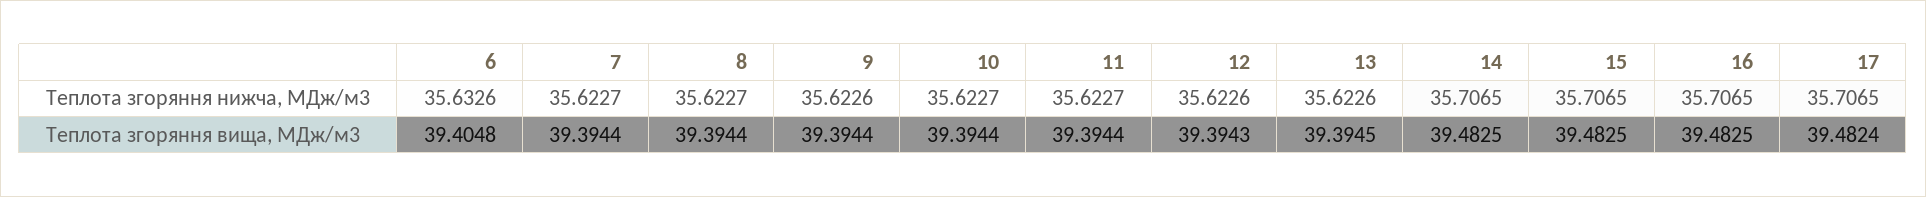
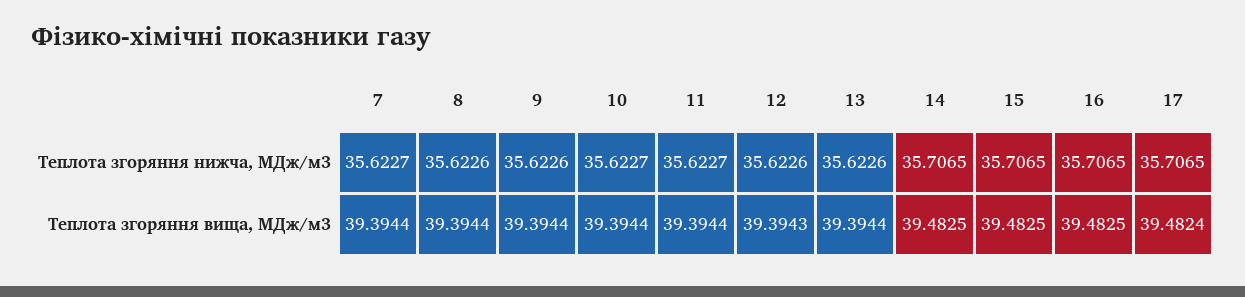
6, Теплота згоряння нижча, МДж/м3: 35.6326 -> none
8, Теплота згоряння нижча, МДж/м3: 35.6227 -> 35.6226
6, Теплота згоряння вища, МДж/м3: 39.4048 -> none
13, Теплота згоряння вища, МДж/м3: 39.3945 -> 39.3944

